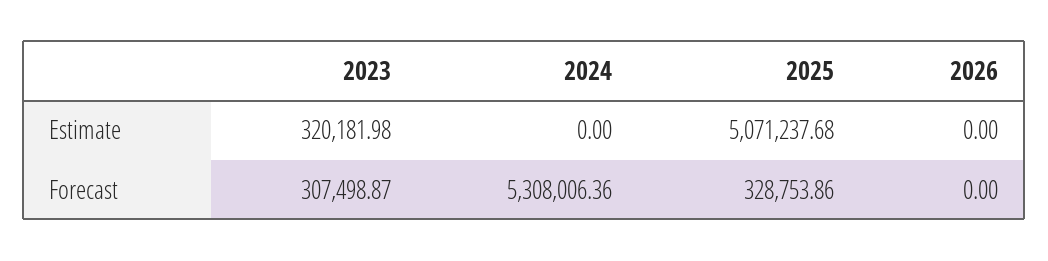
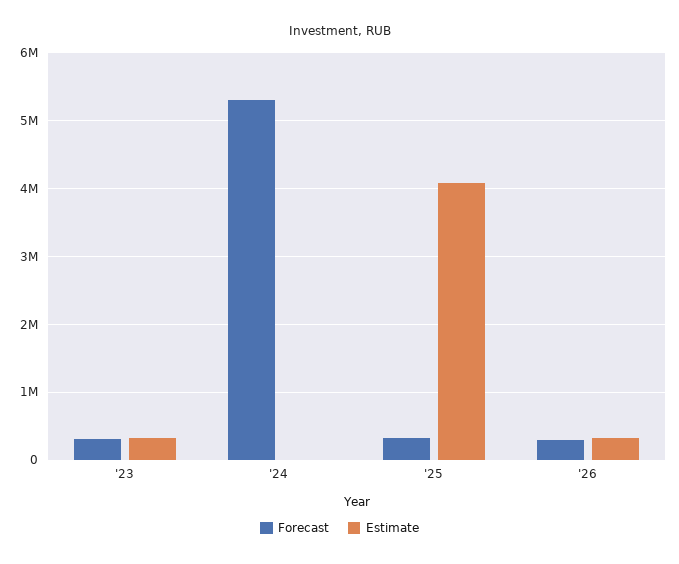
Estimate, 2025: 5071237.68 -> 4100000
Estimate, 2026: 0 -> 300000
Forecast, 2026: 0 -> 300000

